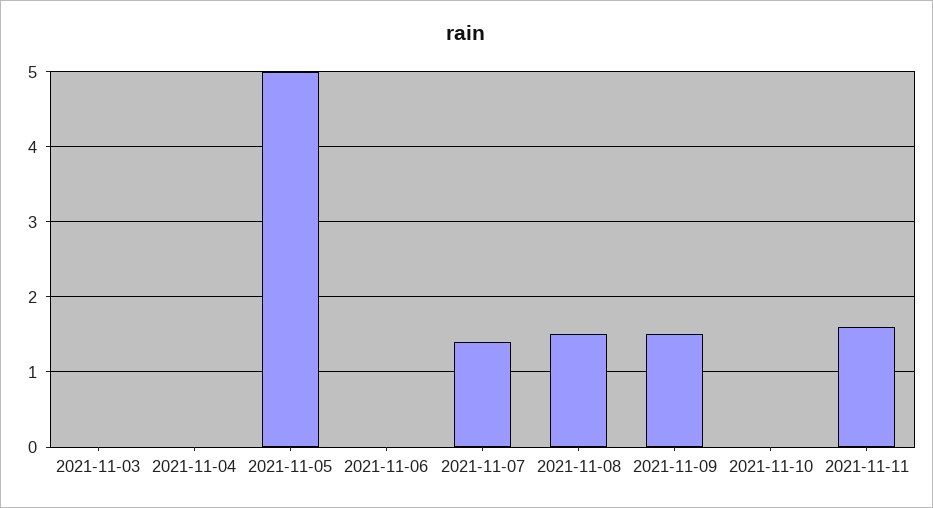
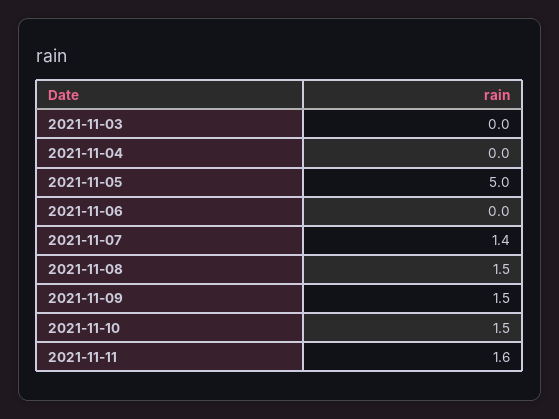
2021-11-10: 0 -> 1.5

